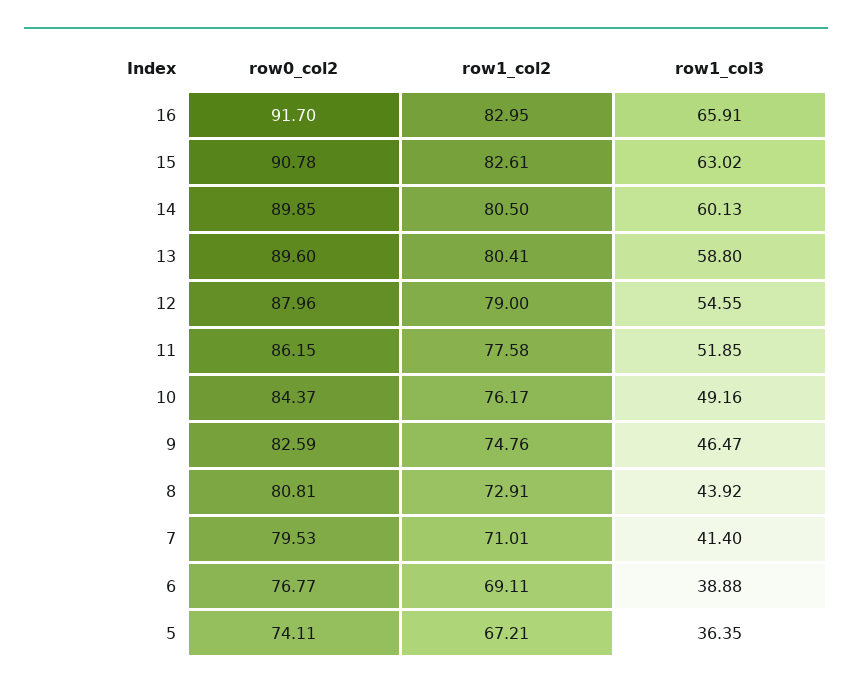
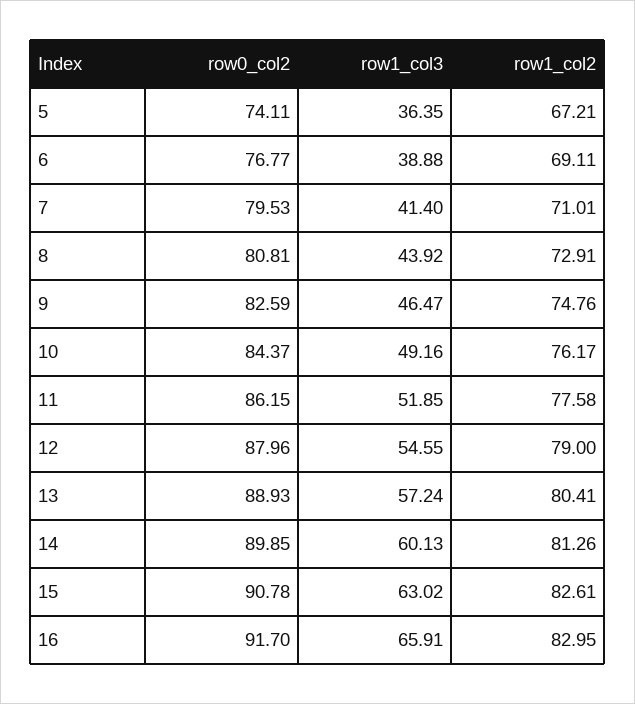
row1_col2, 14: 80.5 -> 81.26
row0_col2, 13: 89.6 -> 88.93
row1_col3, 13: 58.8 -> 57.24

